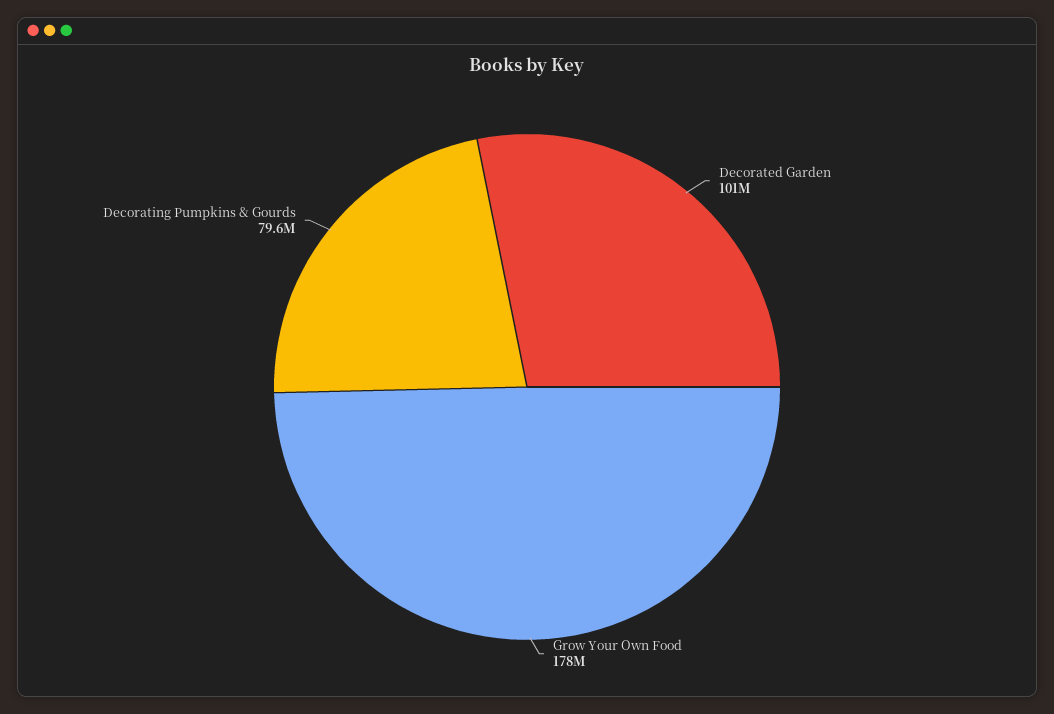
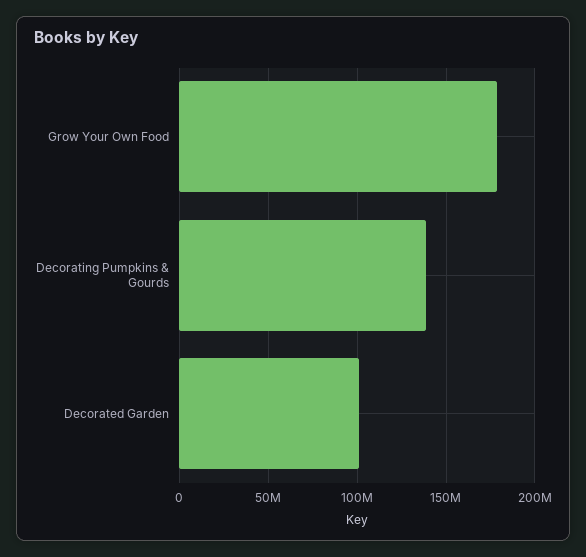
Decorating Pumpkins & Gourds: 79600000 -> 140000000

